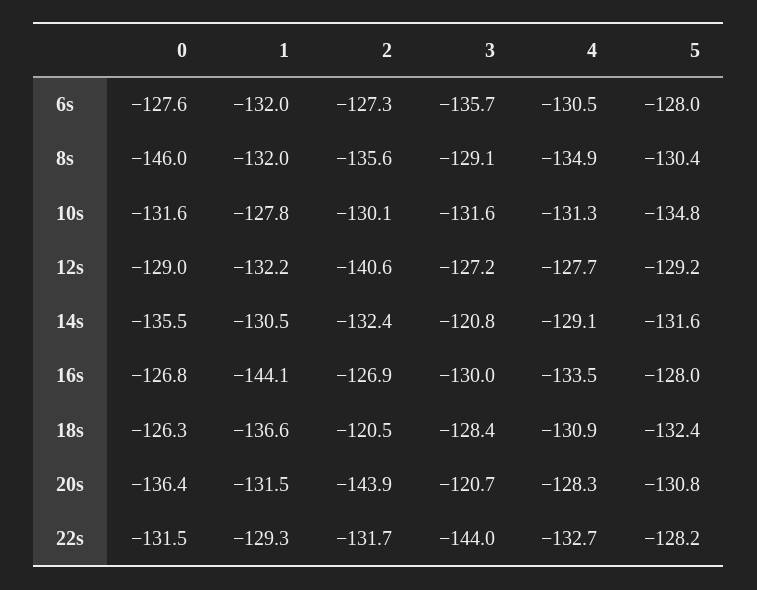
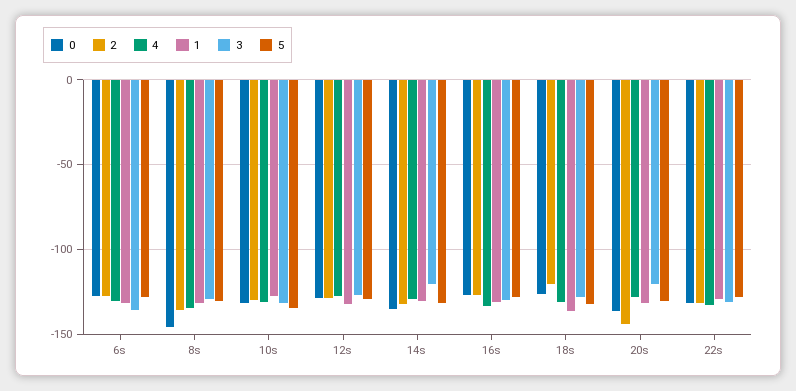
2, 12s: -140.6 -> -130
1, 16s: -144.1 -> -130
3, 22s: -144 -> -130

